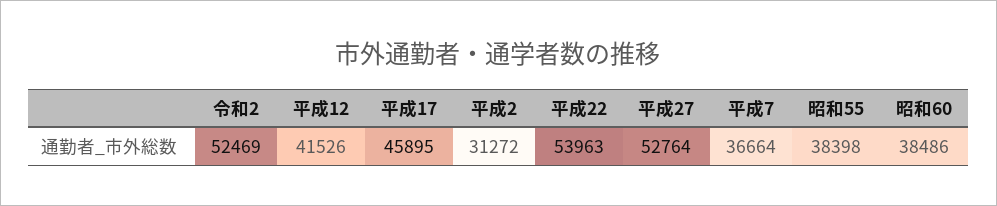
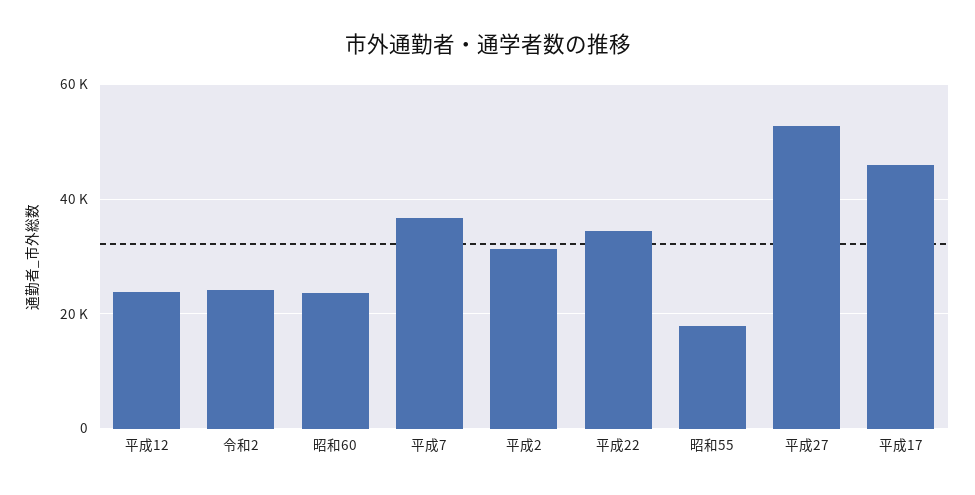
令和2: 52469 -> 24000
平成12: 41526 -> 24000
平成22: 53963 -> 34000
昭和55: 38398 -> 18000
昭和60: 38486 -> 24000

